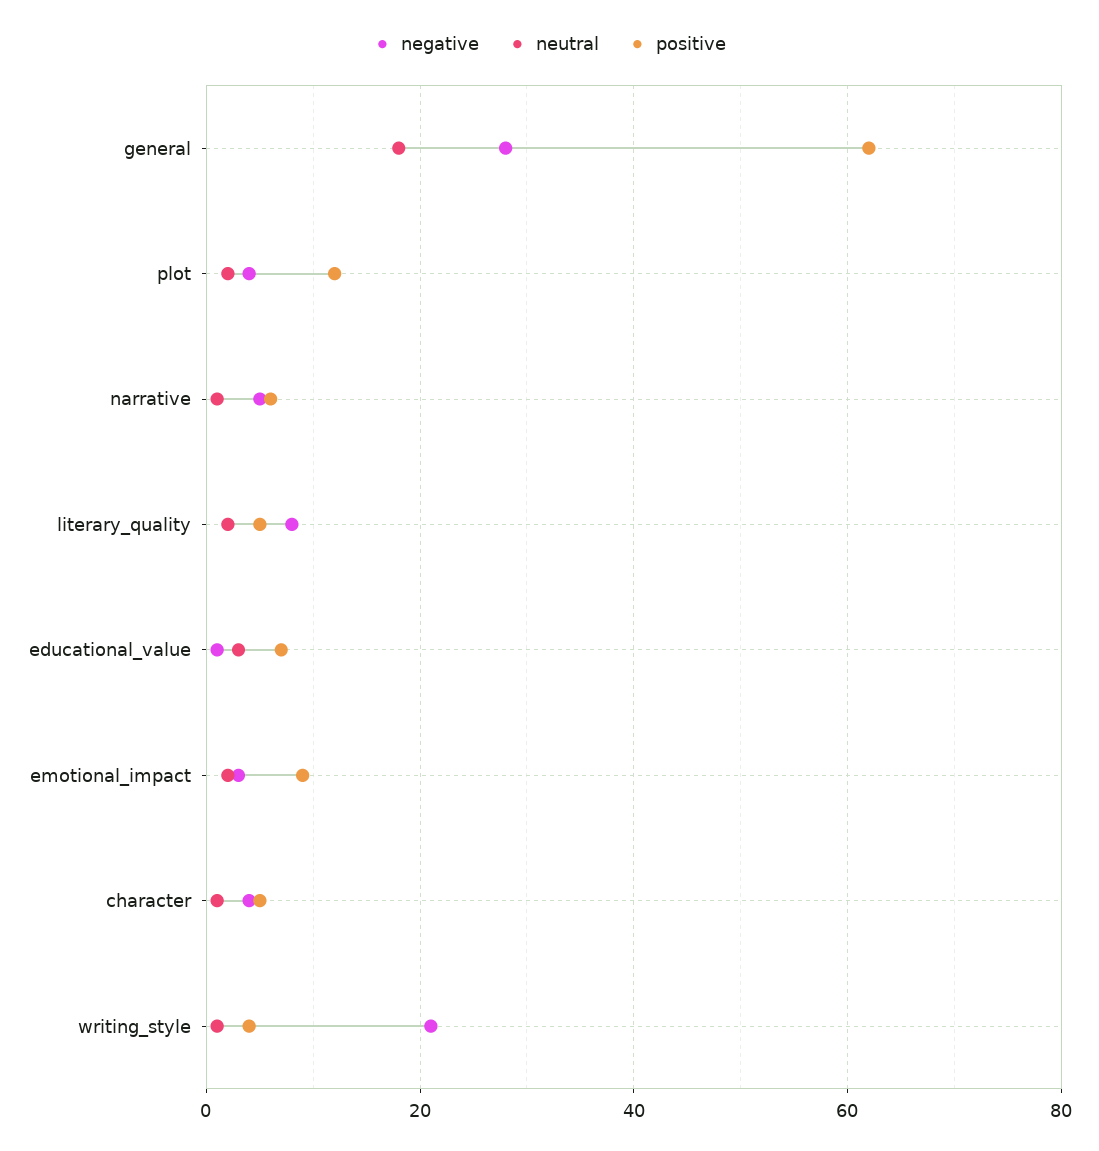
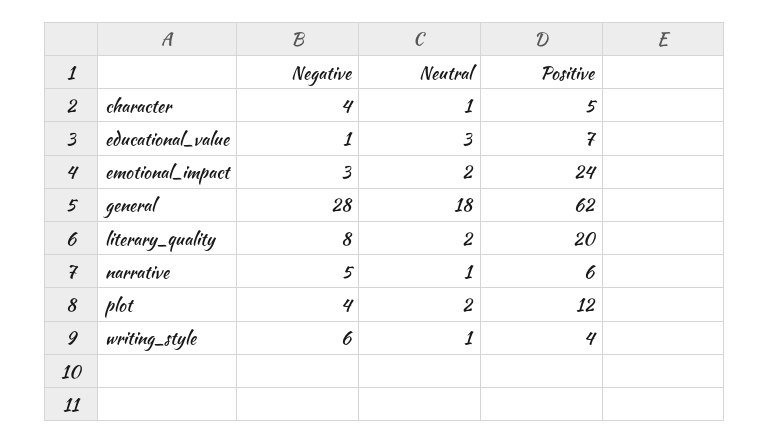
positive, literary_quality: 5 -> 20
positive, emotional_impact: 10 -> 24
negative, writing_style: 20 -> 6

